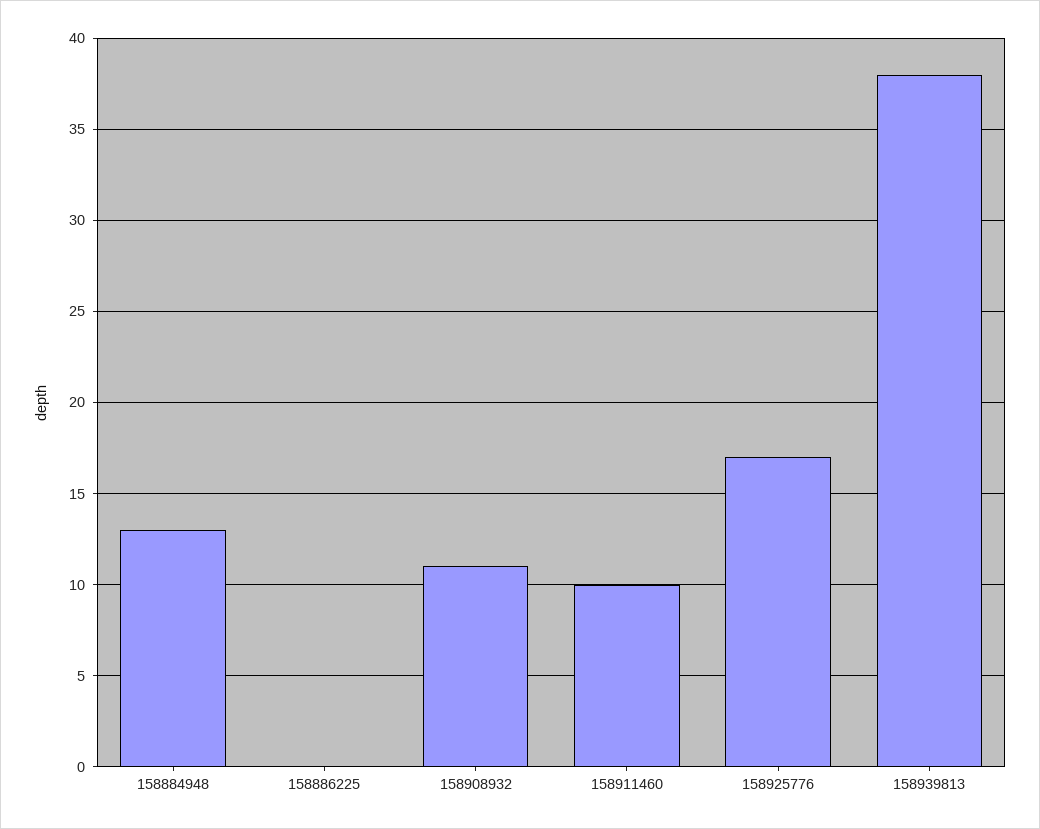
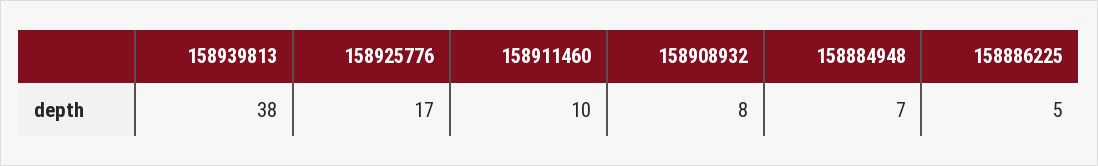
158884948: 13 -> 7
158886225: 0 -> 5
158908932: 11 -> 8

